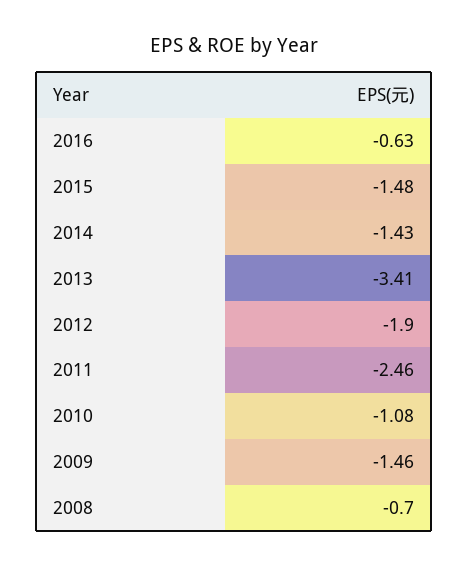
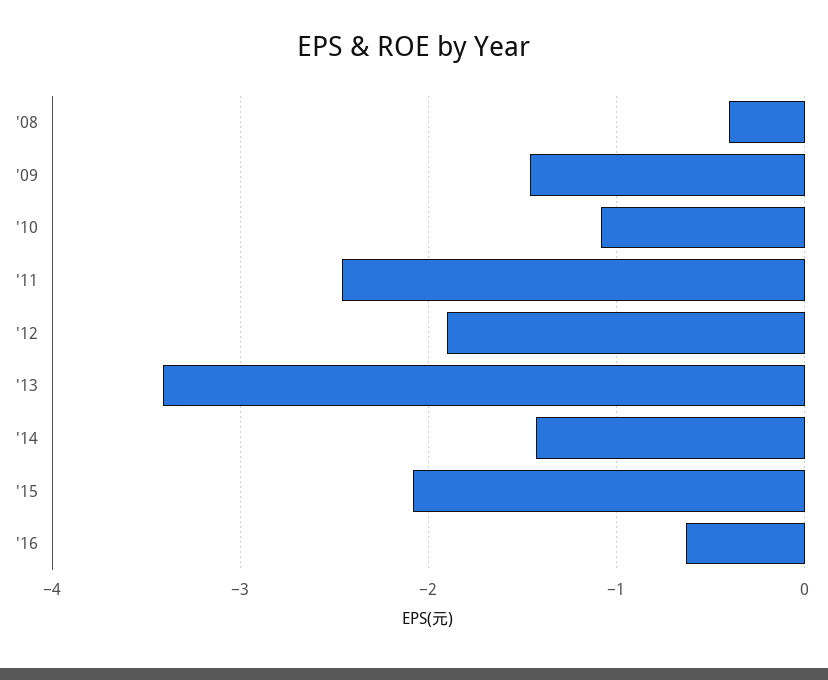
2015: -1.48 -> -2.1
2008: -0.7 -> -0.4

